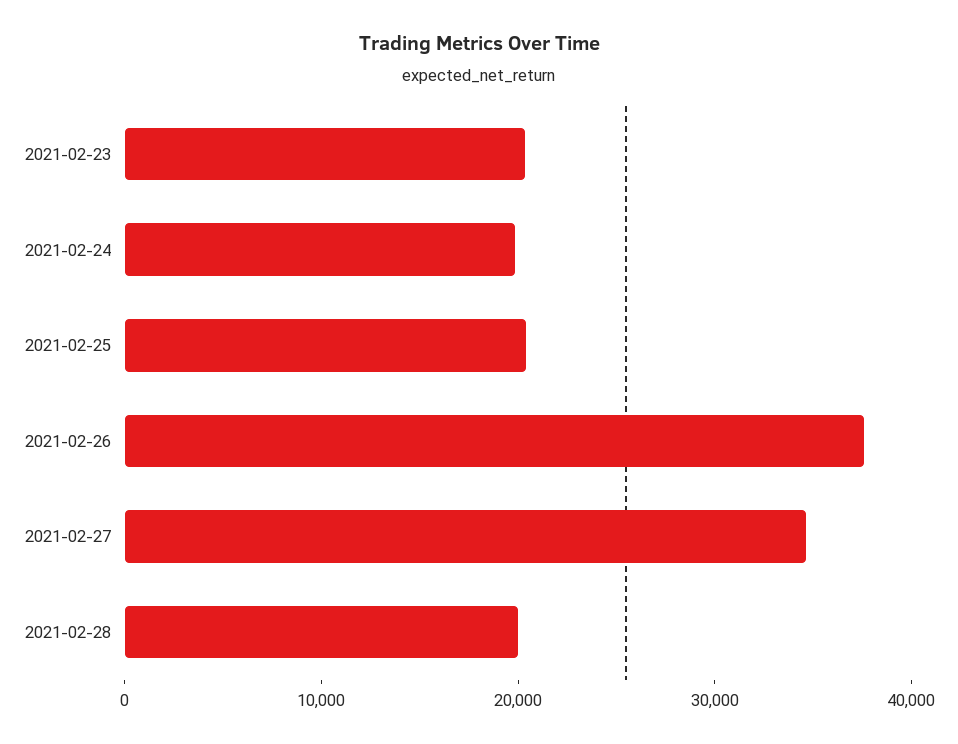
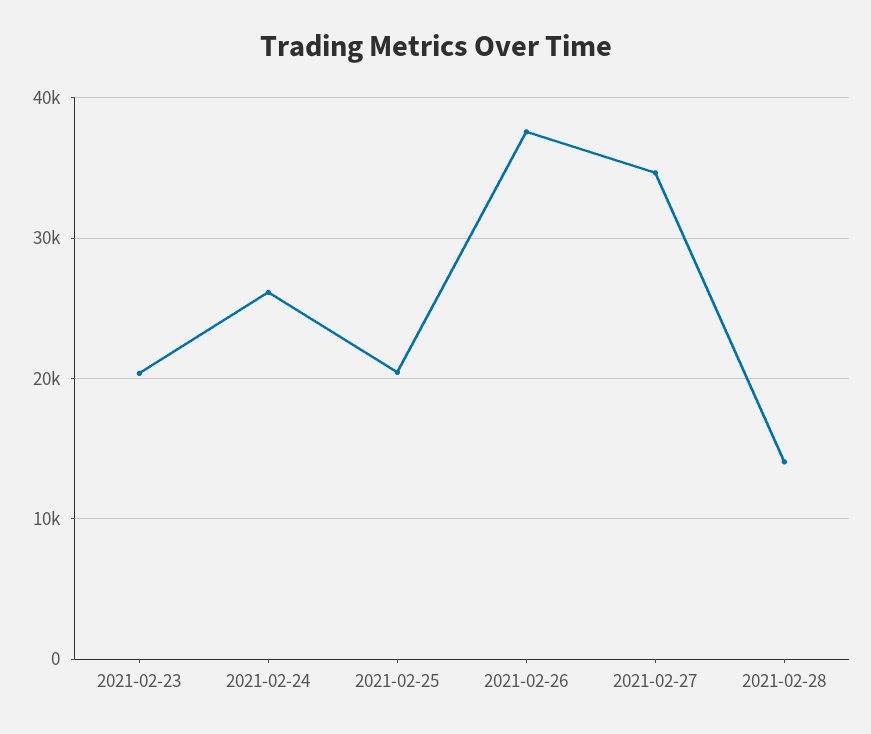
2021-02-24: 20000 -> 26000
2021-02-28: 20000 -> 14000

